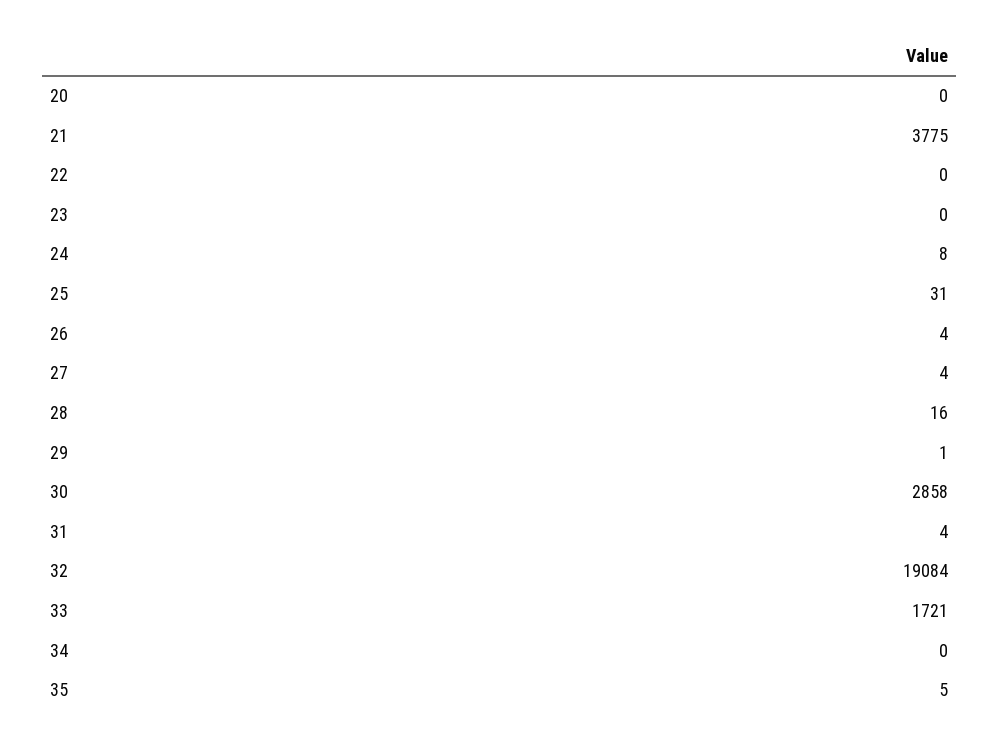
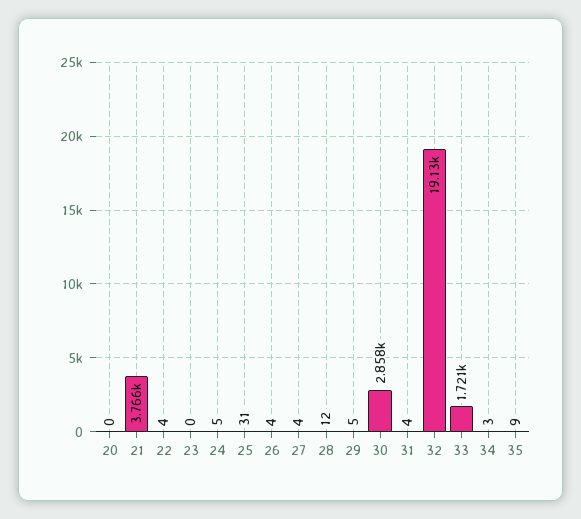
21: 3775 -> 3766
22: 0 -> 4
24: 8 -> 5
28: 16 -> 12
29: 1 -> 5
32: 19084 -> 19130
34: 0 -> 3
35: 5 -> 9

